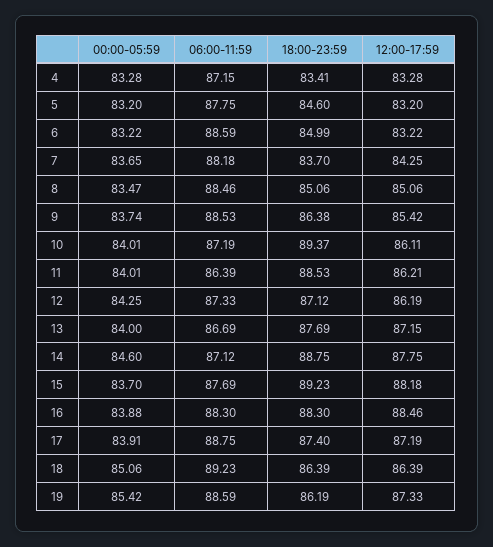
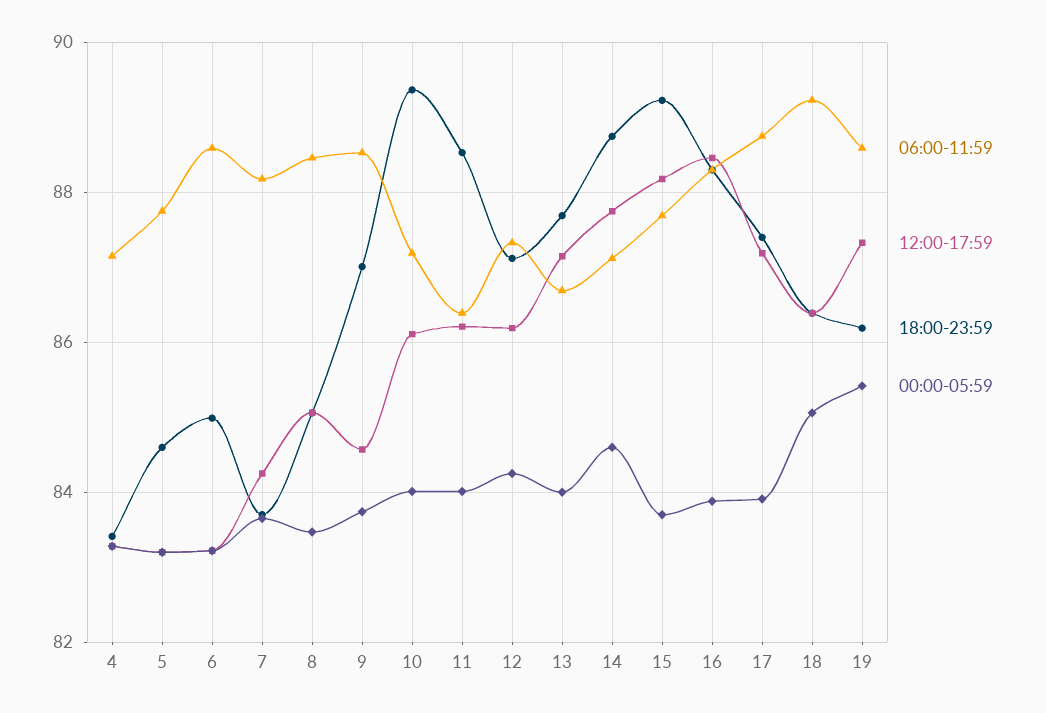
18:00-23:59, 9: 86.38 -> 87
12:00-17:59, 9: 85.42 -> 84.6

